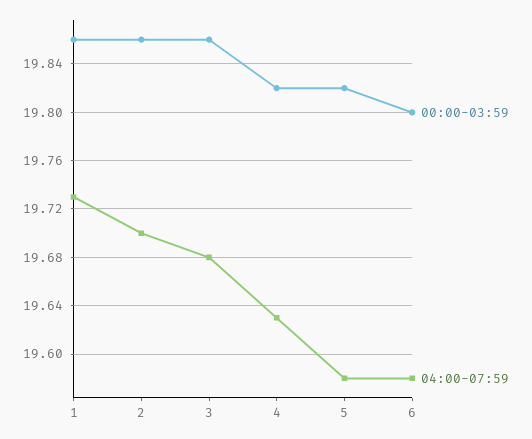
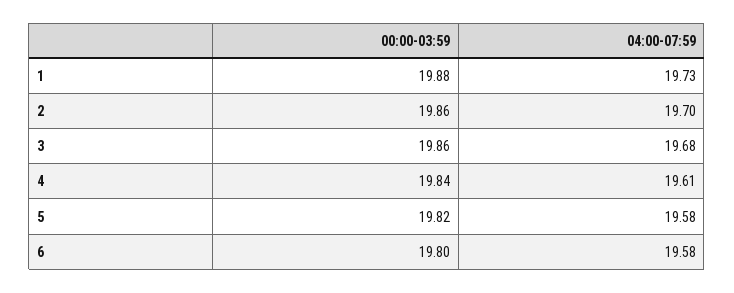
00:00-03:59, 1: 19.86 -> 19.88
00:00-03:59, 4: 19.82 -> 19.84
04:00-07:59, 4: 19.63 -> 19.61

